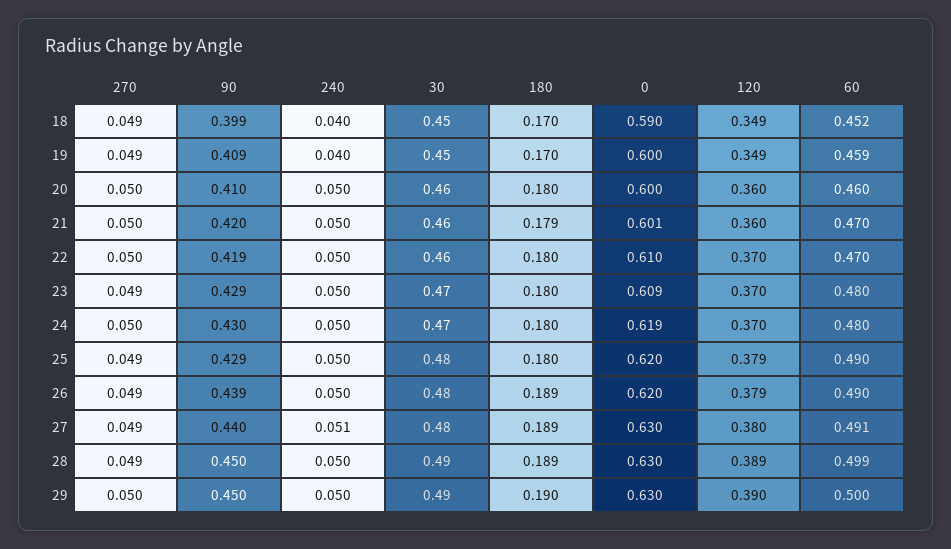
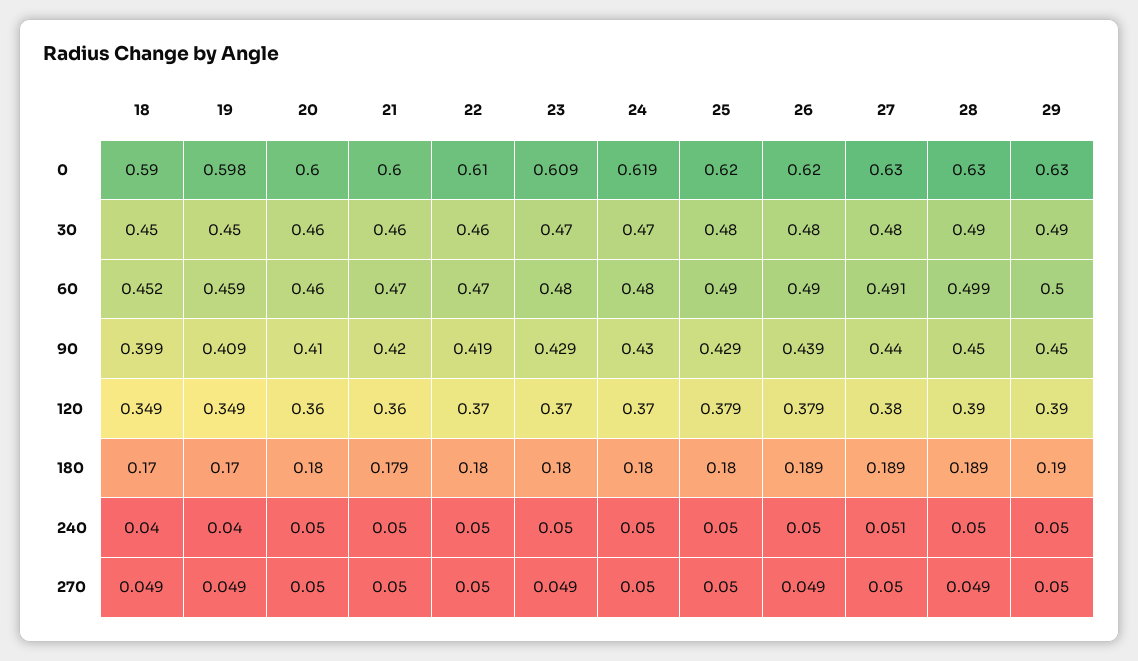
0, 19: 0.6 -> 0.598
0, 21: 0.601 -> 0.6
270, 25: 0.049 -> 0.05
270, 27: 0.049 -> 0.05
120, 28: 0.389 -> 0.39

